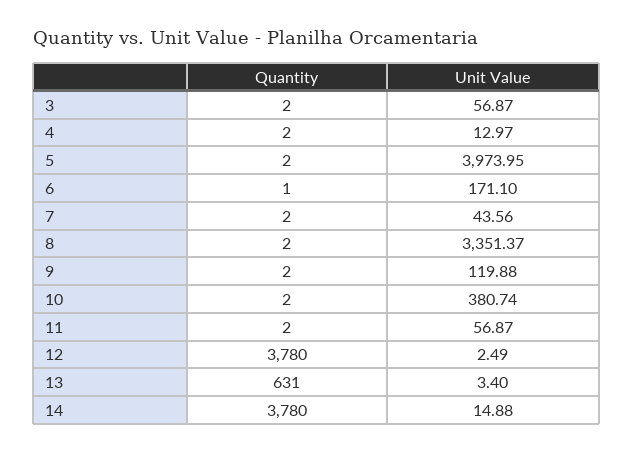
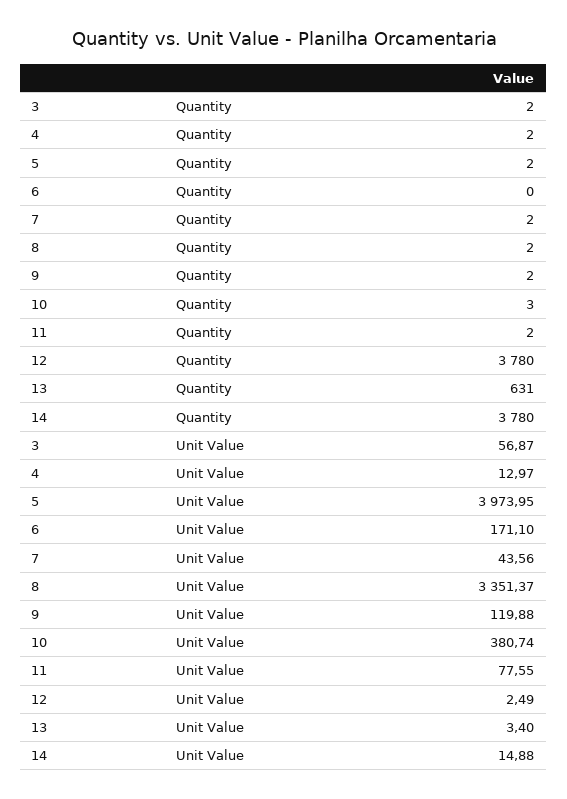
Quantity, 6: 1 -> 0
Quantity, 10: 2 -> 3
Unit Value, 11: 56.87 -> 77.55

